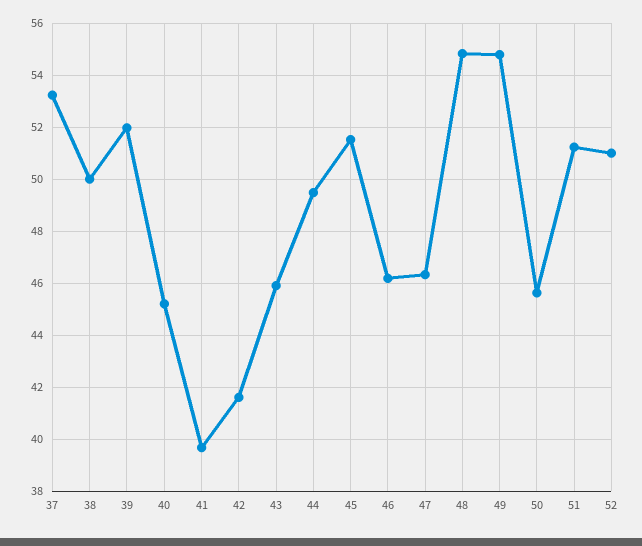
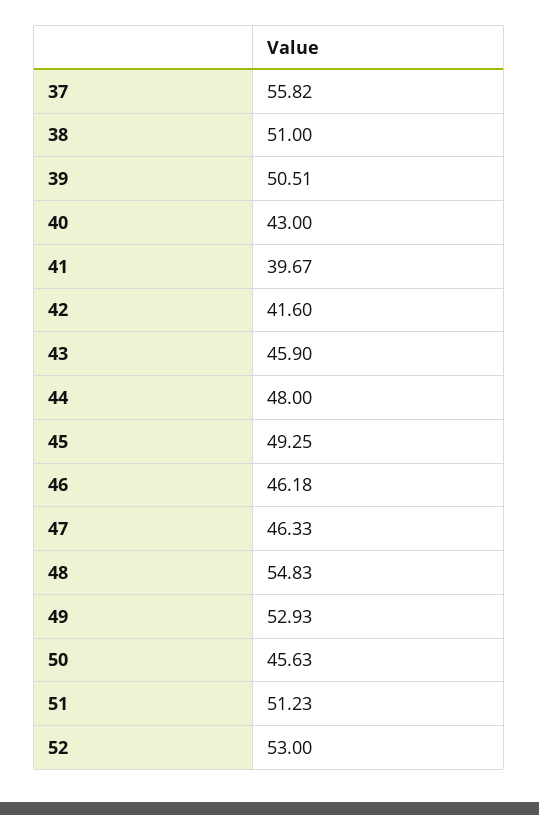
37: 53.25 -> 55.82
38: 50 -> 51
39: 52 -> 50.51
40: 45.25 -> 43
44: 49.5 -> 48
45: 51.5 -> 49.25
49: 54.75 -> 52.93
52: 51 -> 53

